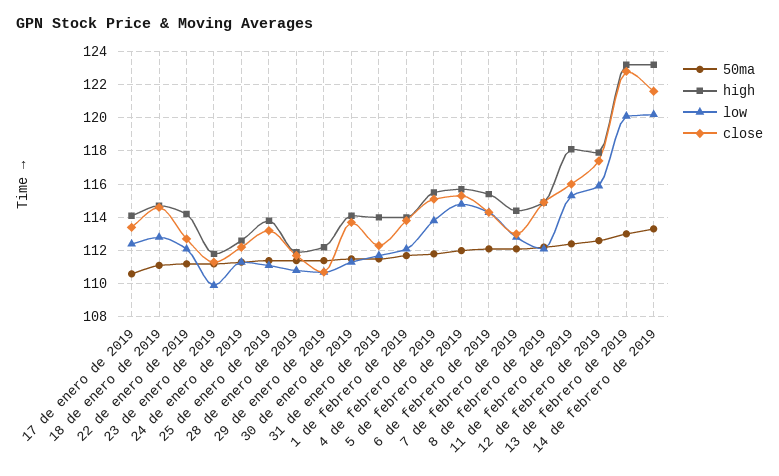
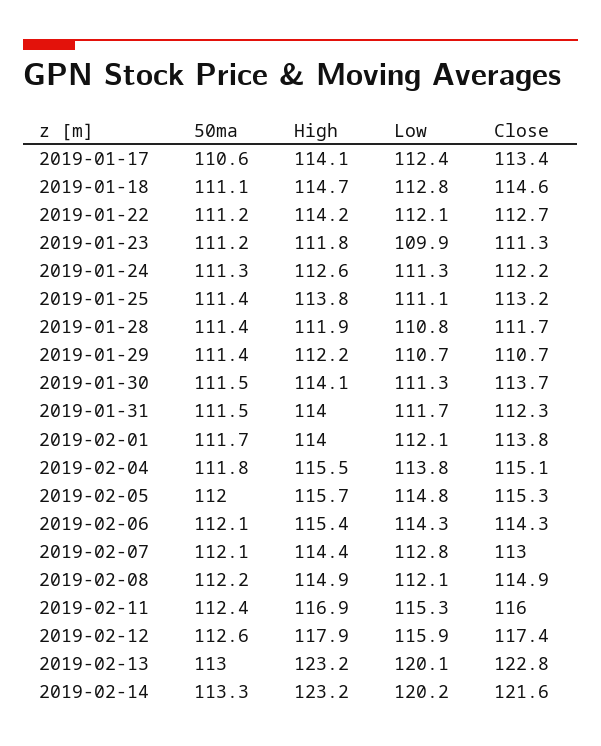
high, 11 de febrero de 2019: 118 -> 116.9

